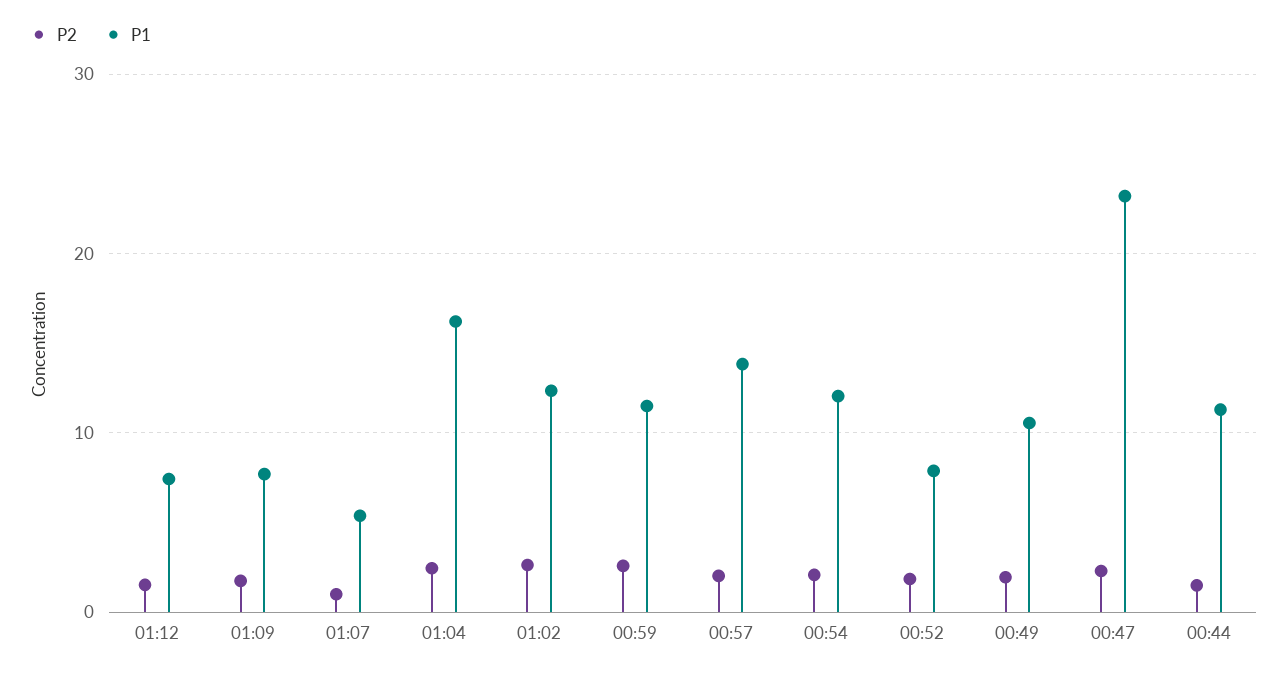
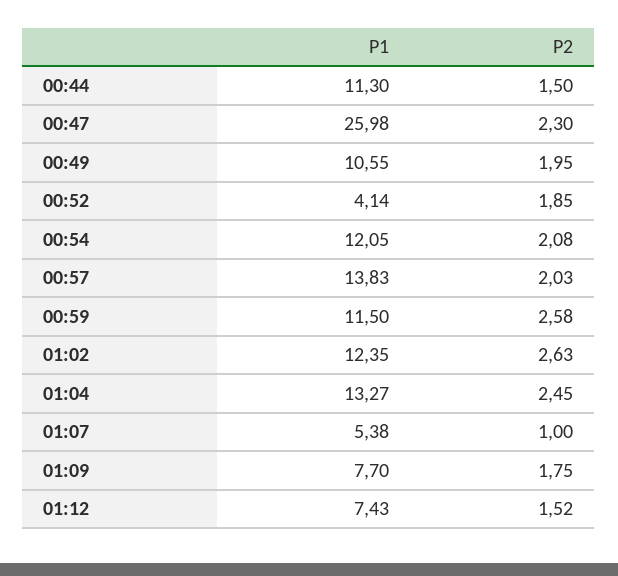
P1, 01:04: 16 -> 13.27
P1, 00:52: 8 -> 4.14
P1, 00:47: 23 -> 25.98

